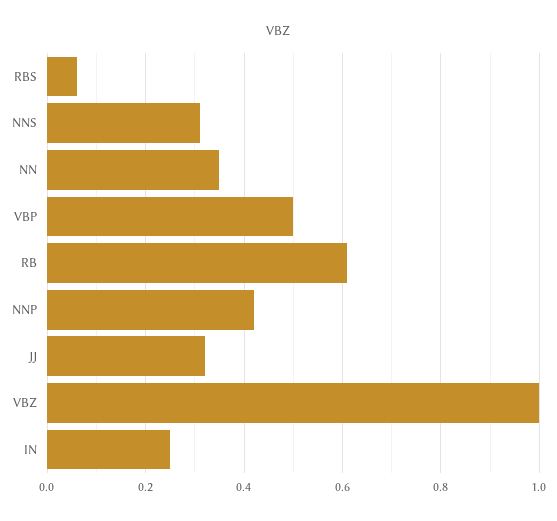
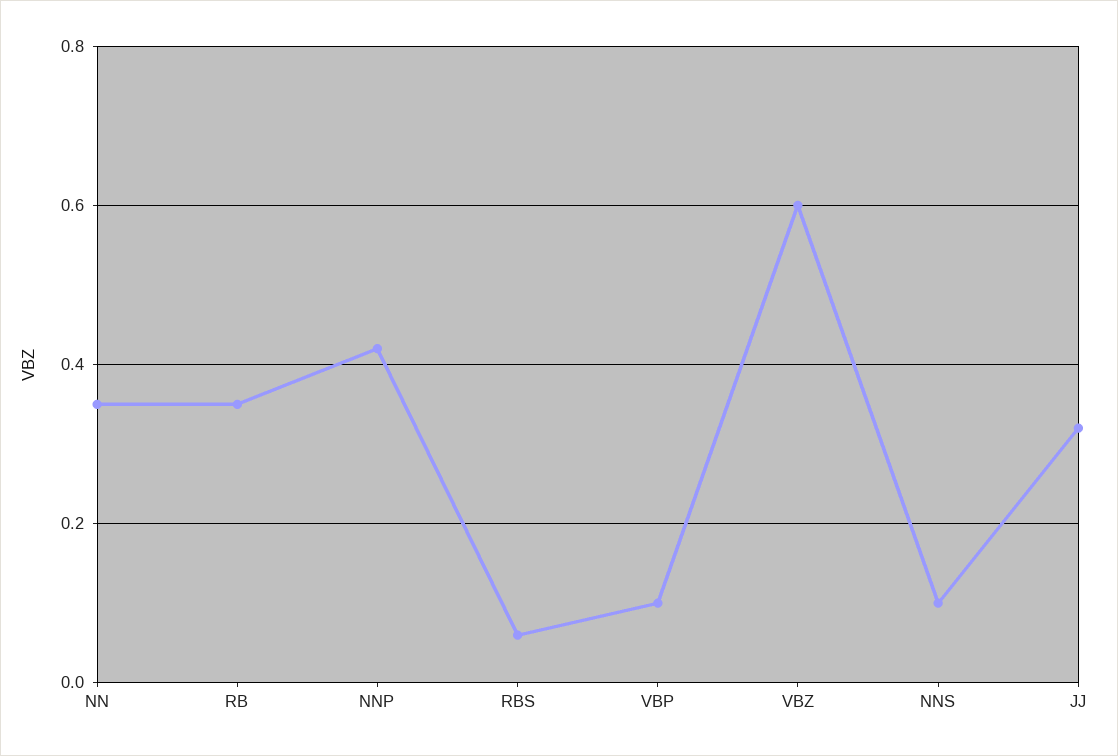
NNS: 0.3 -> 0.1
VBP: 0.5 -> 0.1
RB: 0.6 -> 0.35
VBZ: 1 -> 0.6
IN: 0.25 -> none

